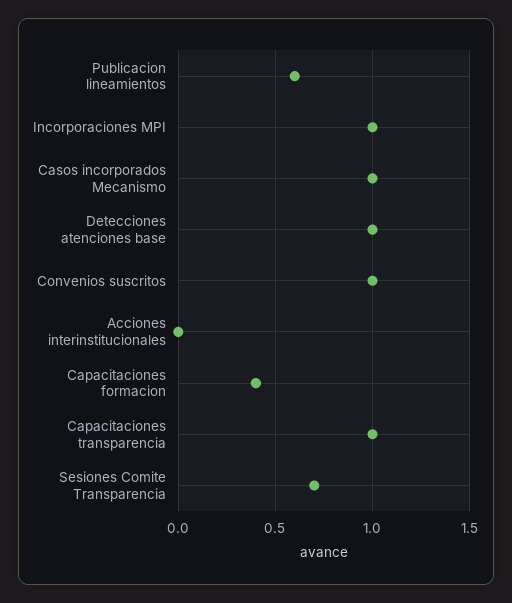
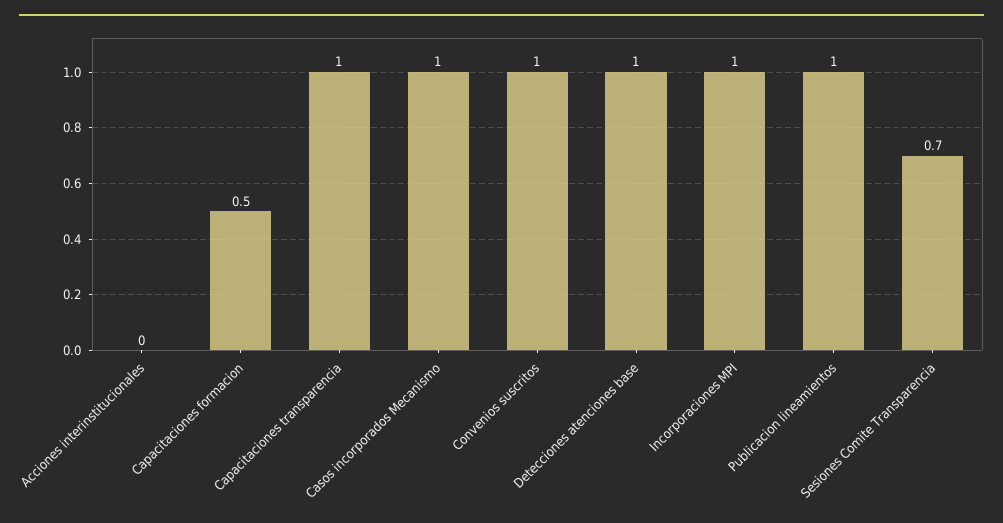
Publicacion lineamientos: 0.6 -> 1
Capacitaciones formacion: 0.4 -> 0.5

